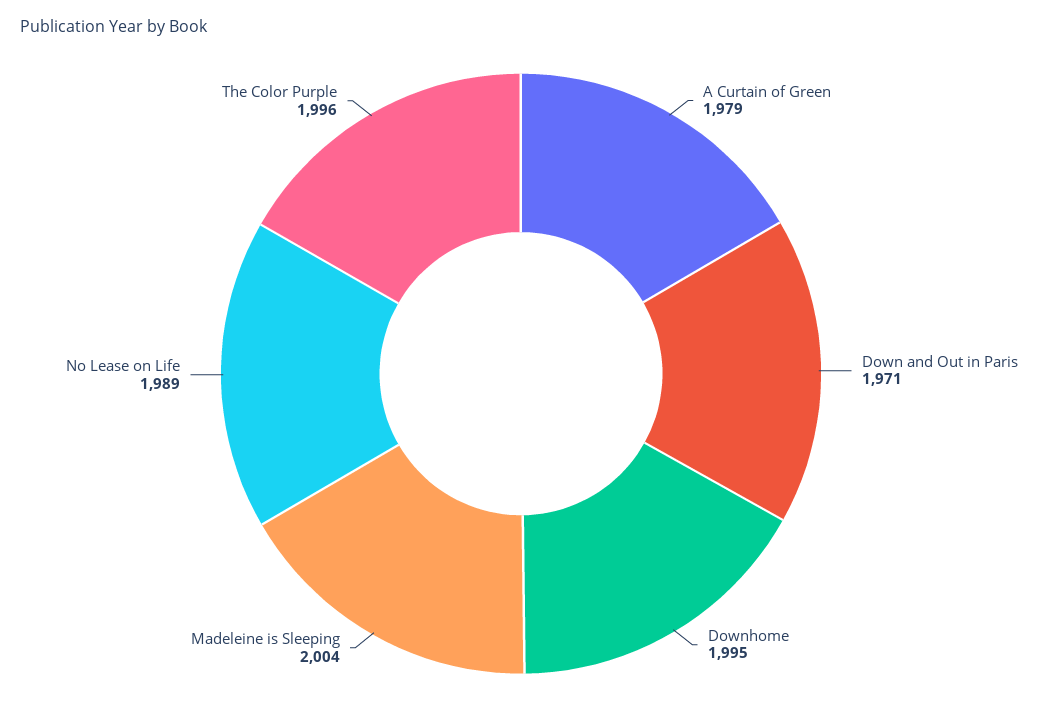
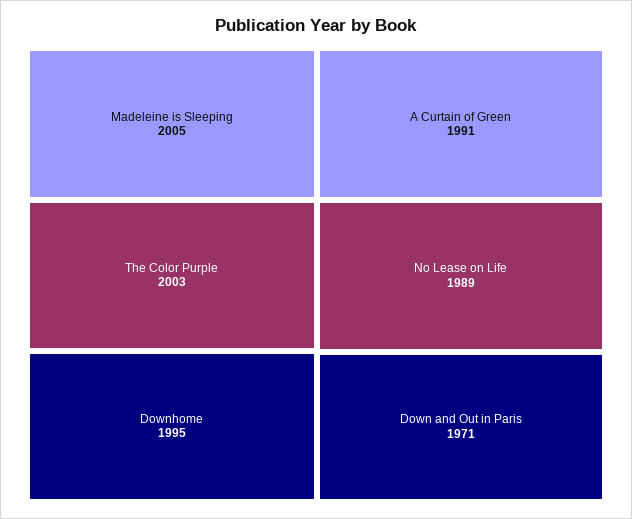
A Curtain of Green: 1979 -> 1991
Madeleine is Sleeping: 2004 -> 2005
The Color Purple: 1996 -> 2003

